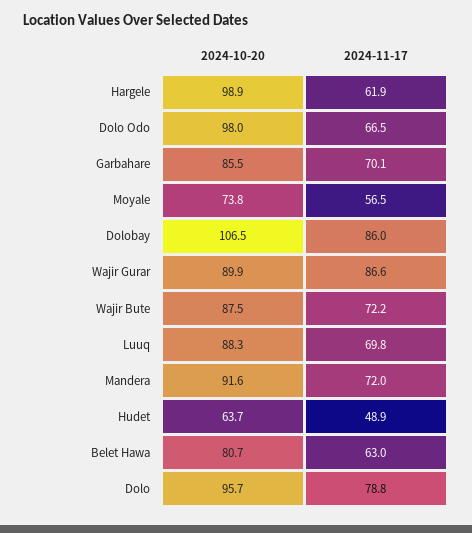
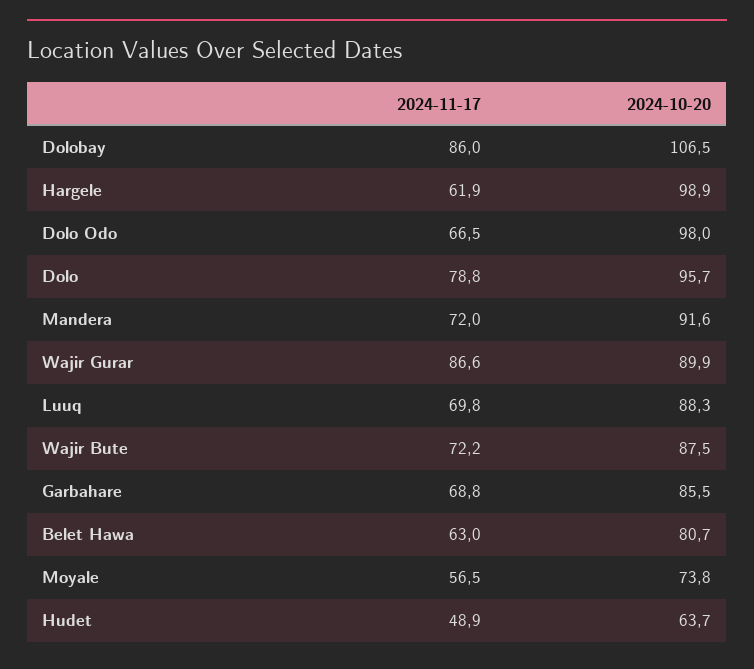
2024-11-17, Garbahare: 70.1 -> 68.8

